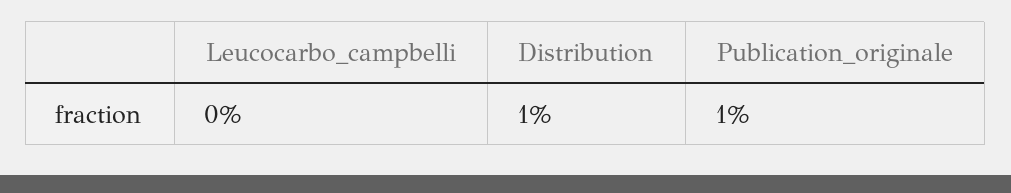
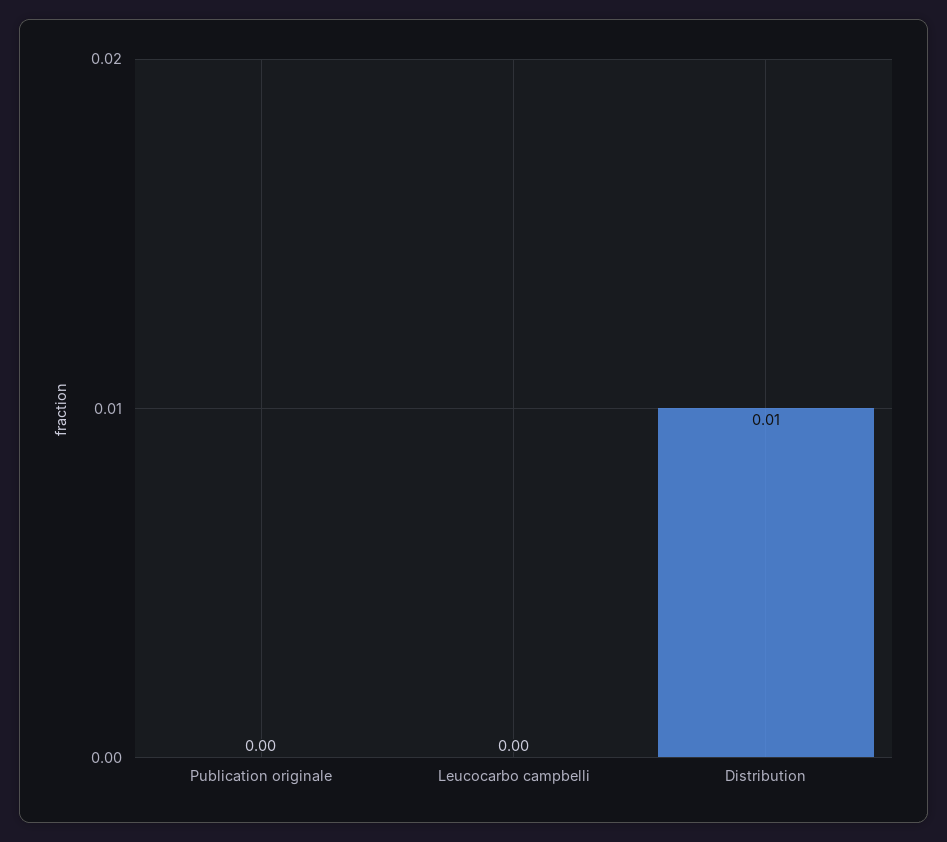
Publication_originale: 0.01 -> 0

